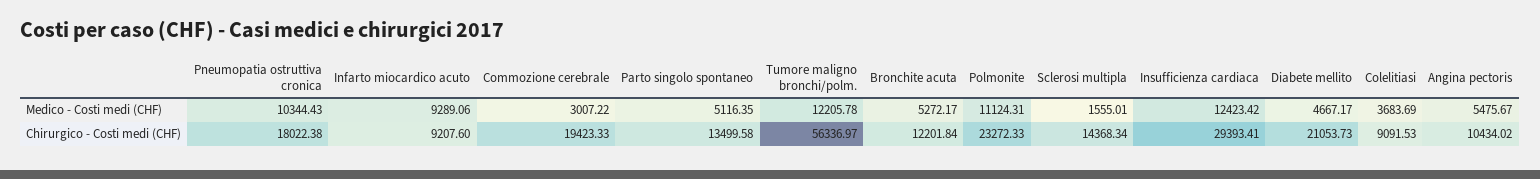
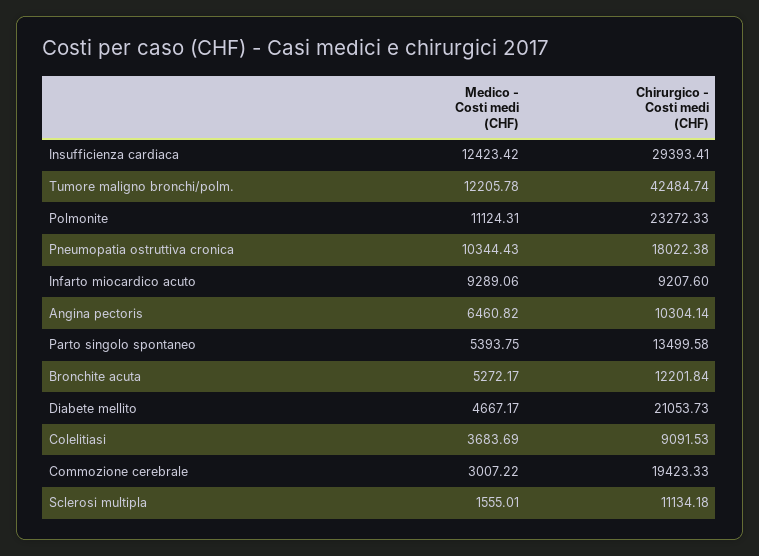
Parto singolo spontaneo, Medico - Costi medi (CHF): 5116.35 -> 5393.75
Angina pectoris, Medico - Costi medi (CHF): 5475.67 -> 6460.82
Tumore maligno bronchi/polm., Chirurgico - Costi medi (CHF): 56336.97 -> 42484.74
Sclerosi multipla, Chirurgico - Costi medi (CHF): 14368.34 -> 11134.18
Angina pectoris, Chirurgico - Costi medi (CHF): 10434.02 -> 10304.14

